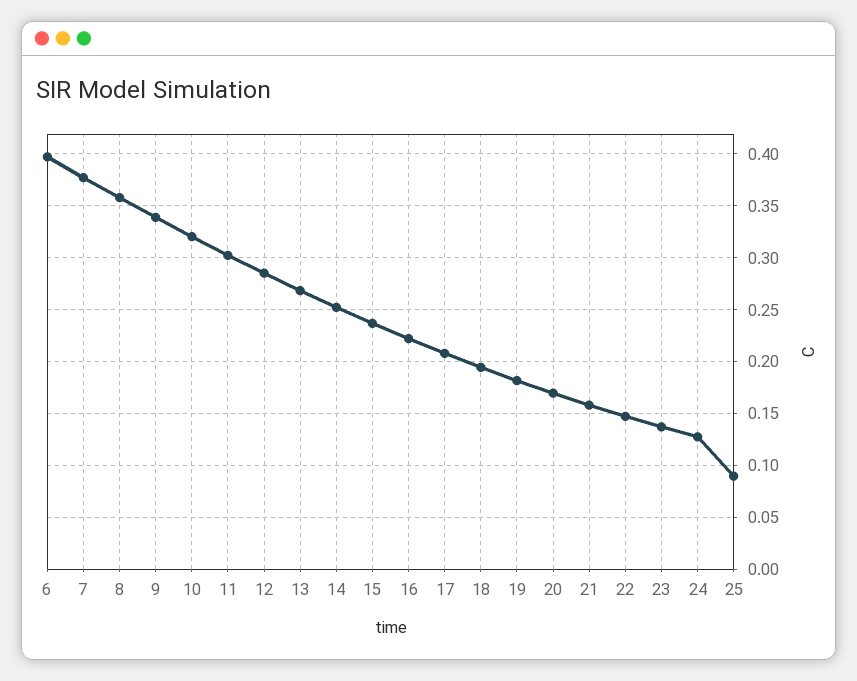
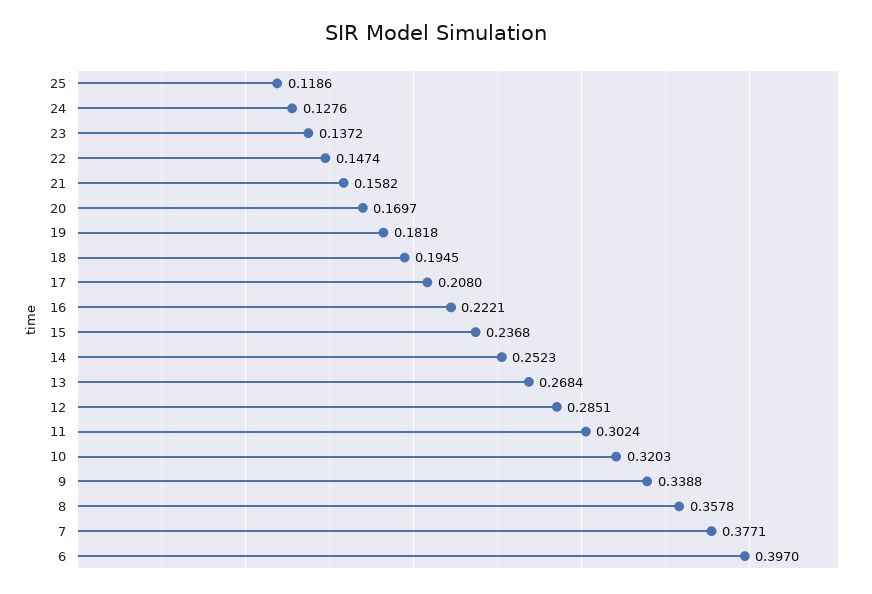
25: 0.09 -> 0.1186

